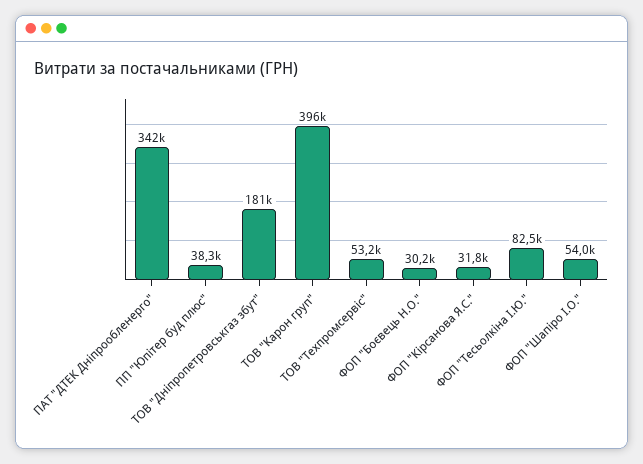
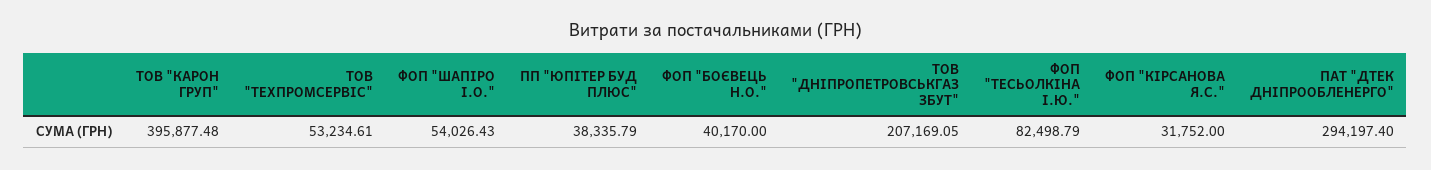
ПАТ "ДТЕК Дніпрообленерго": 342000 -> 294197.4
ТОВ "Дніпропетровськгаз збут": 181000 -> 207169.05
ФОП "Боєвець Н.О.": 30200 -> 40170

